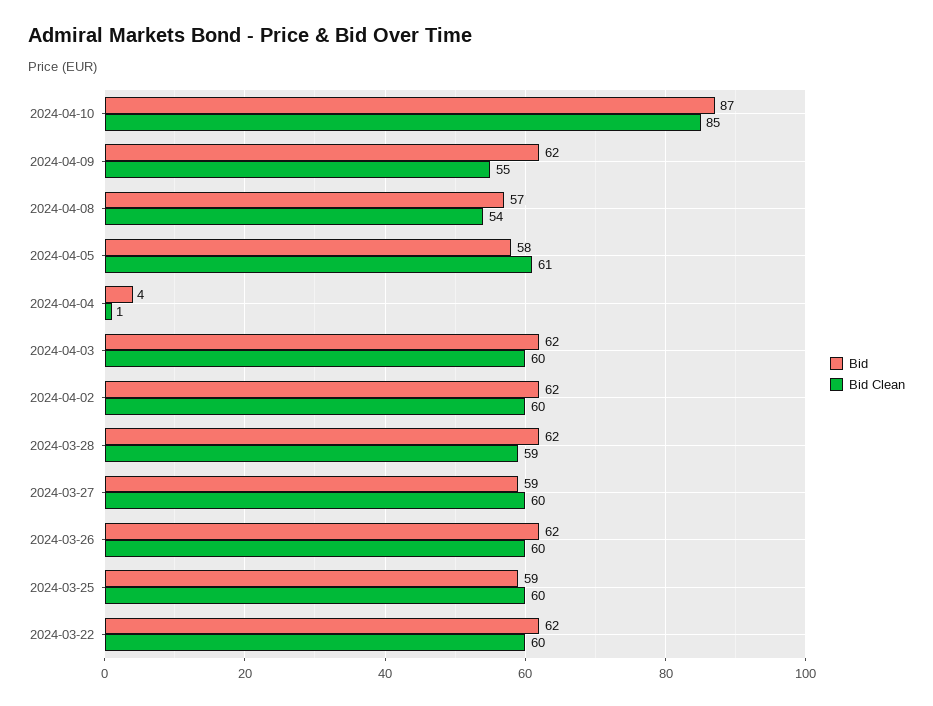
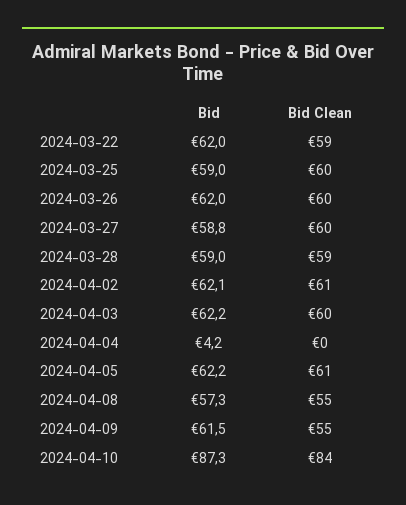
Bid Clean, 2024-04-10: 85 -> 84
Bid Clean, 2024-04-08: 54 -> 55
Bid, 2024-04-05: 58 -> 62.2
Bid Clean, 2024-04-04: 1 -> 0
Bid Clean, 2024-04-02: 60 -> 61
Bid, 2024-03-28: 62 -> 59
Bid Clean, 2024-03-22: 60 -> 59

